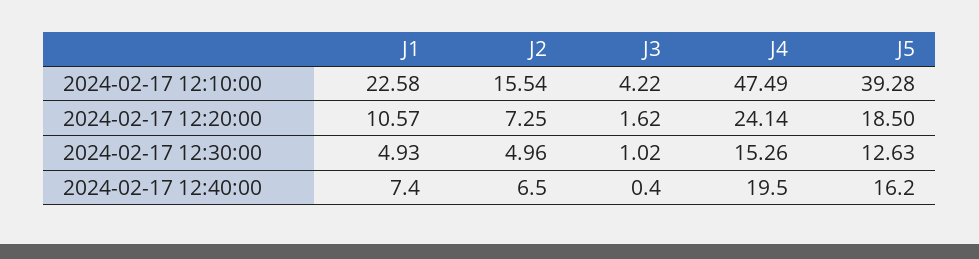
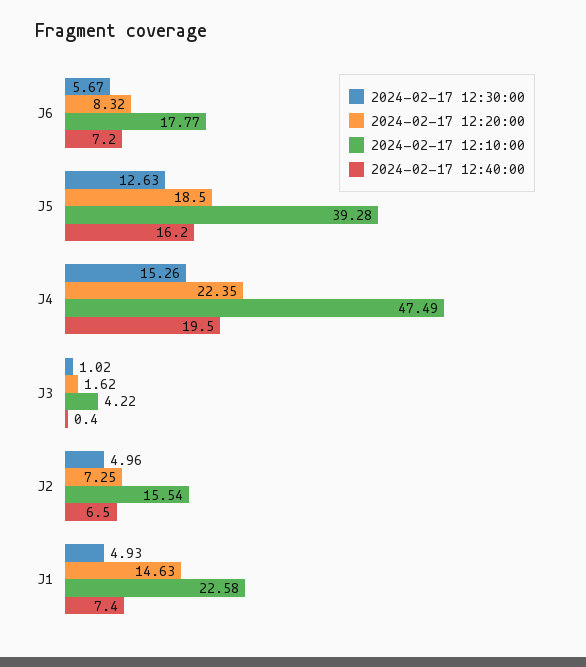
2024-02-17 12:20:00, J1: 10.57 -> 14.63
2024-02-17 12:20:00, J4: 24.14 -> 22.35
2024-02-17 12:30:00, J6: none -> 5.67
2024-02-17 12:20:00, J6: none -> 8.32
2024-02-17 12:10:00, J6: none -> 17.77
2024-02-17 12:40:00, J6: none -> 7.2

